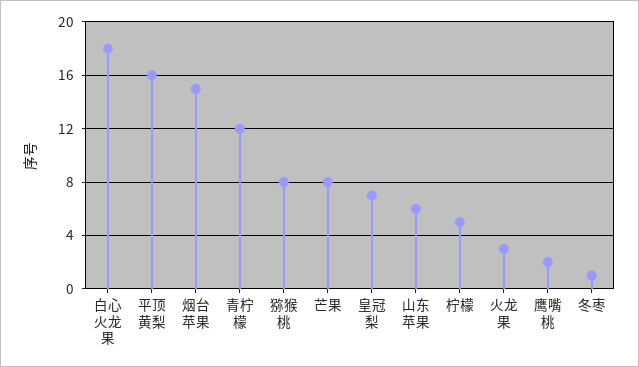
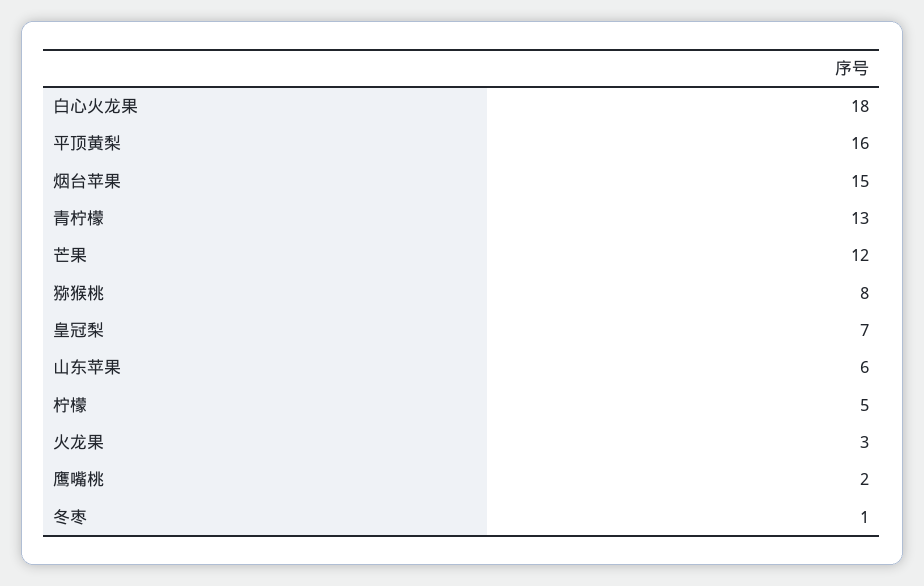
青柠檬: 12 -> 13
芒果: 8 -> 12

